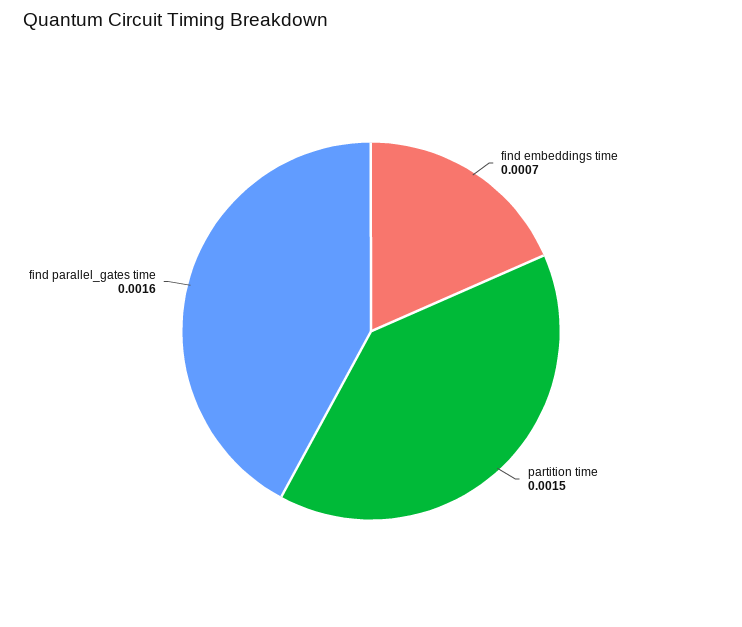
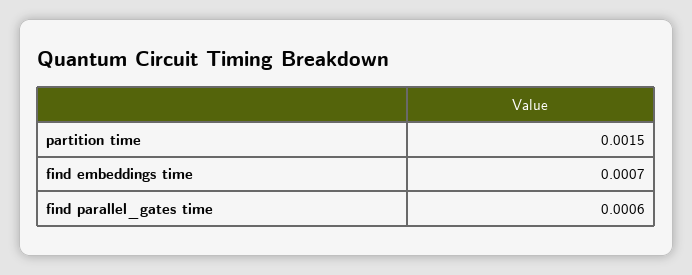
find parallel_gates time: 0.0016 -> 0.0006

